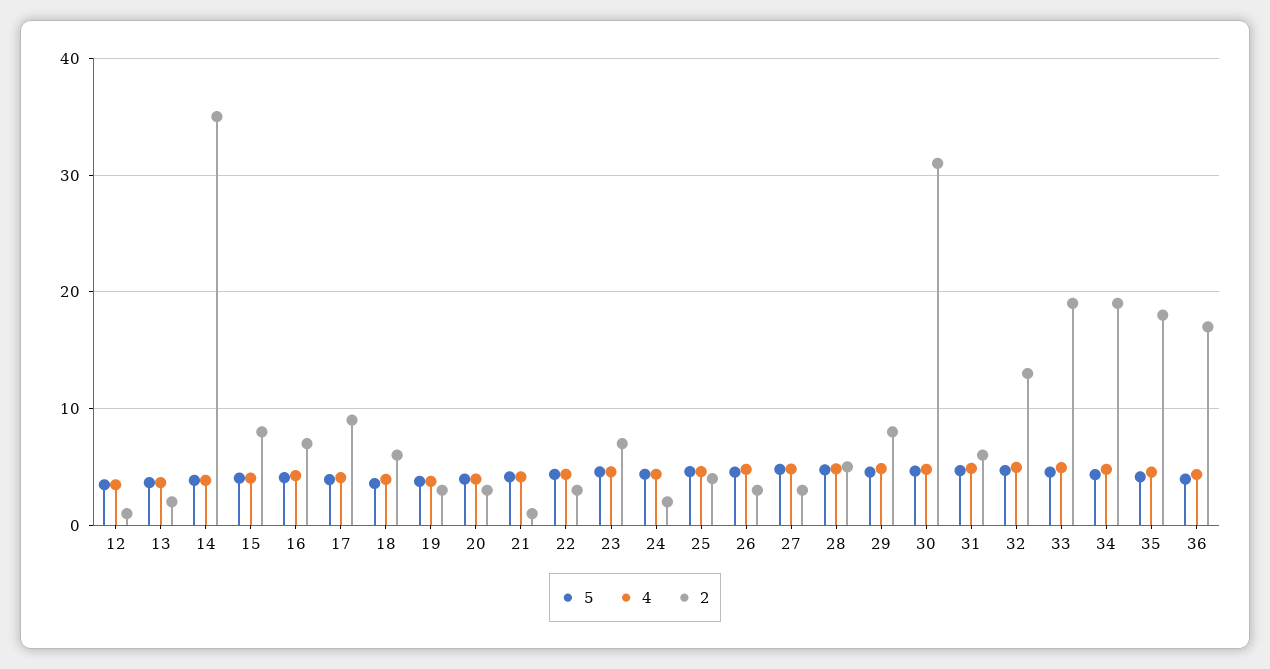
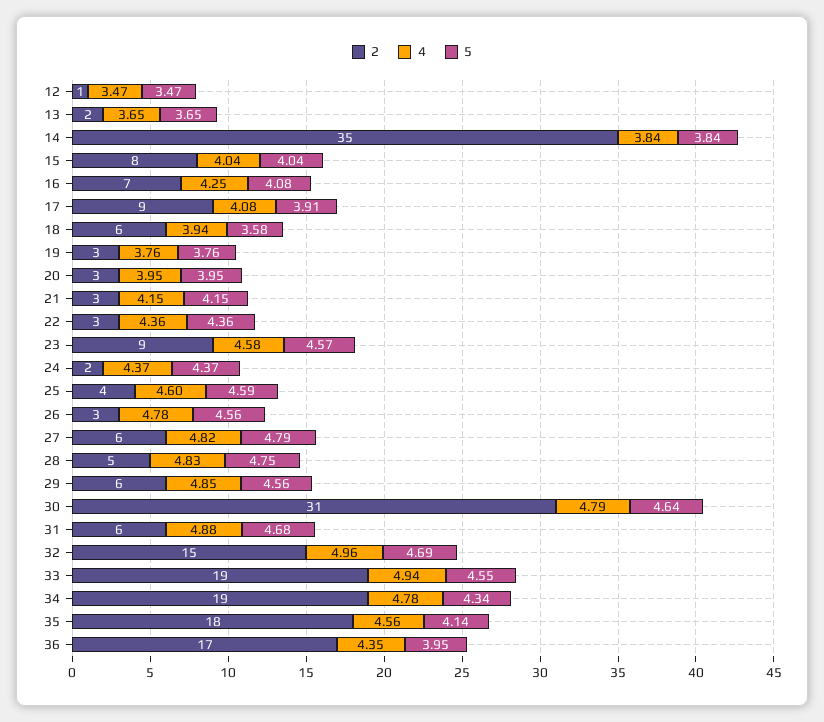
2, 21: 1 -> 3
2, 23: 7 -> 9
2, 27: 3 -> 6
2, 29: 8 -> 6
2, 32: 13 -> 15

